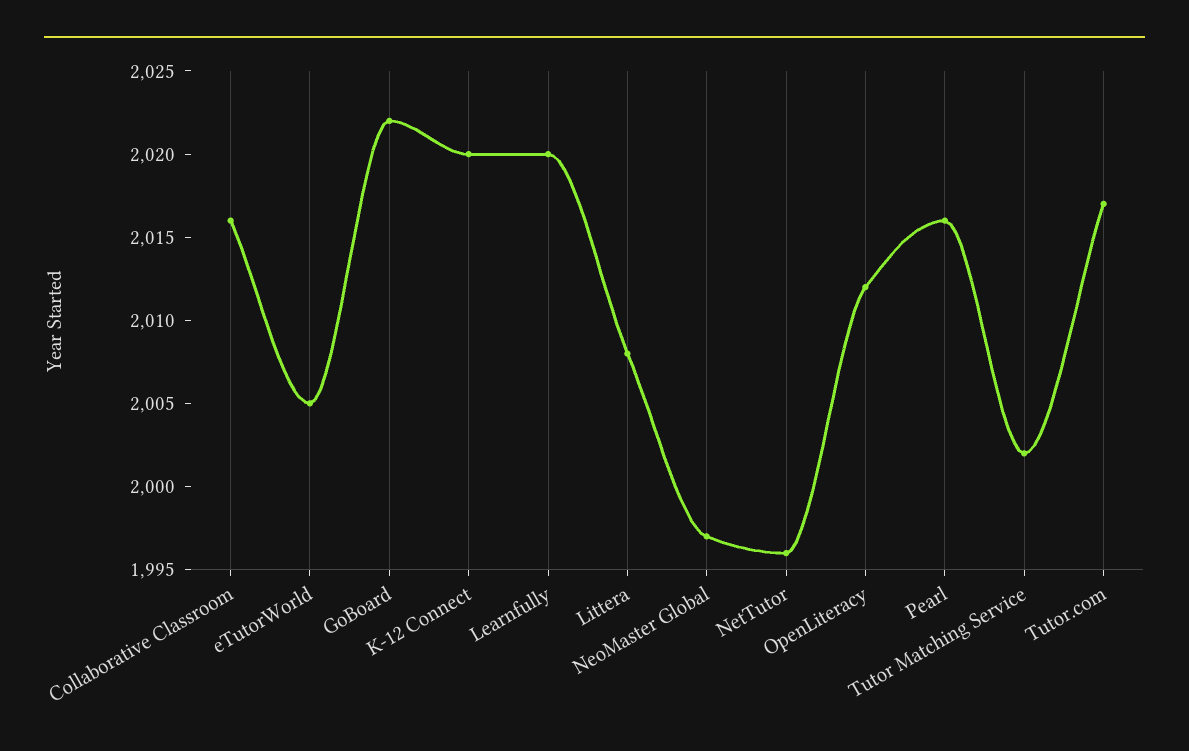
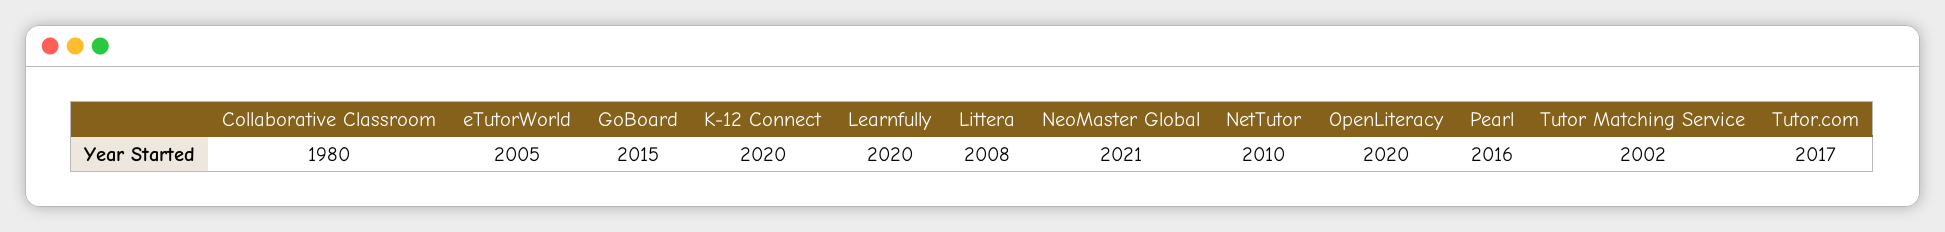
Collaborative Classroom: 2016 -> 1980
GoBoard: 2022 -> 2015
NeoMaster Global: 1997 -> 2021
NetTutor: 1996 -> 2010
OpenLiteracy: 2012 -> 2020

